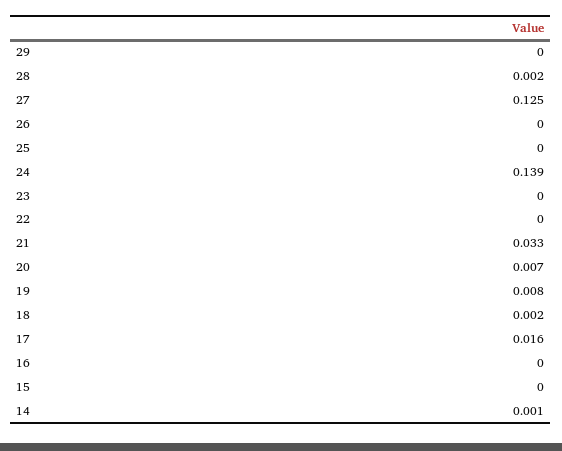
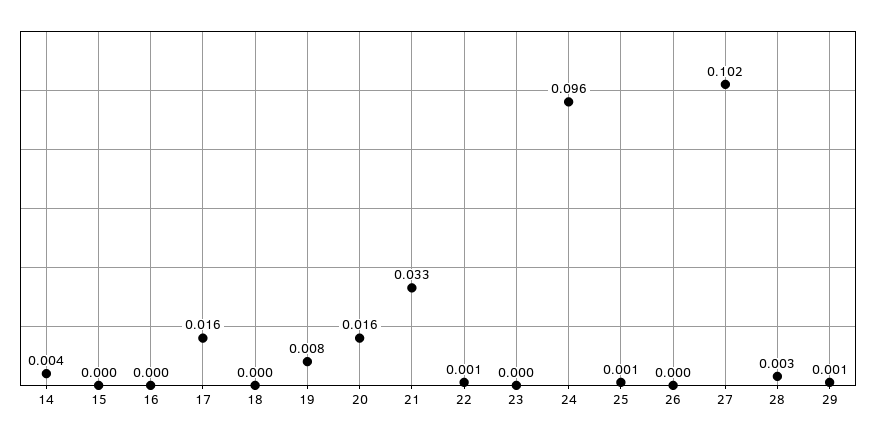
29: 0 -> 0.001
28: 0.002 -> 0.003
27: 0.125 -> 0.102
25: 0 -> 0.001
24: 0.139 -> 0.096
22: 0 -> 0.001
20: 0.007 -> 0.016
18: 0.002 -> 0
14: 0.001 -> 0.004

